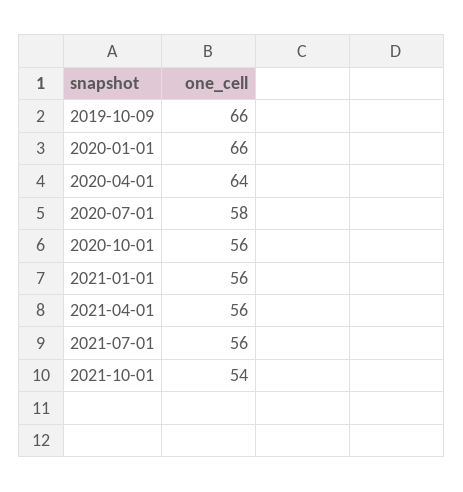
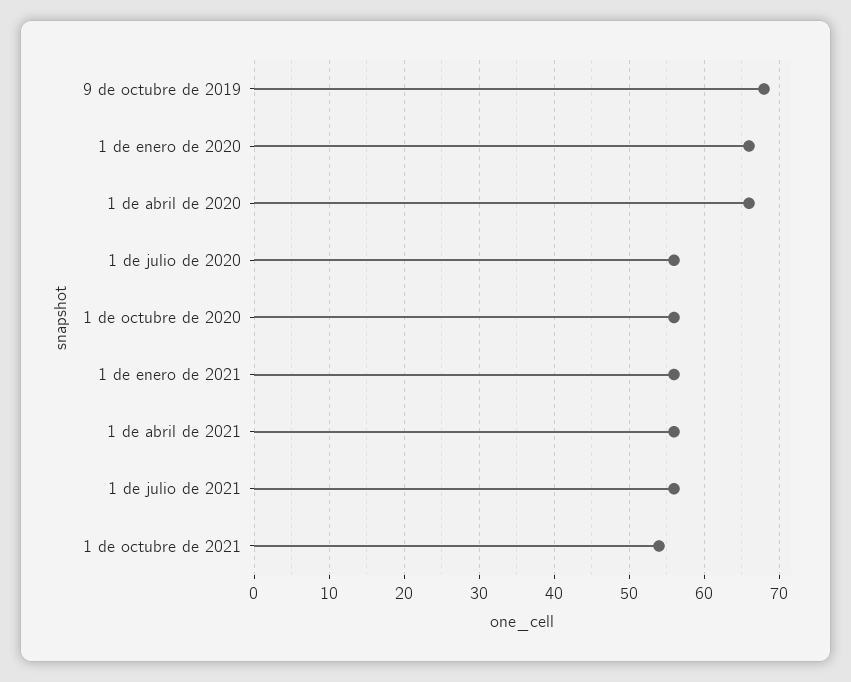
2019-10-09: 66 -> 68
2020-04-01: 64 -> 66
2020-07-01: 58 -> 56

